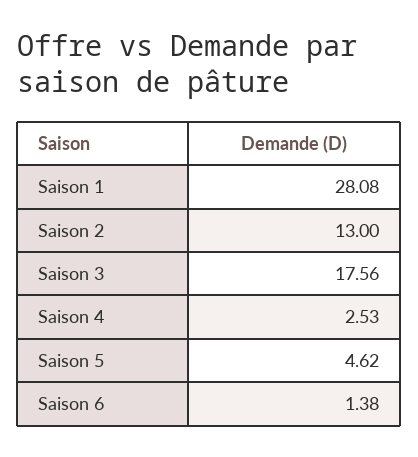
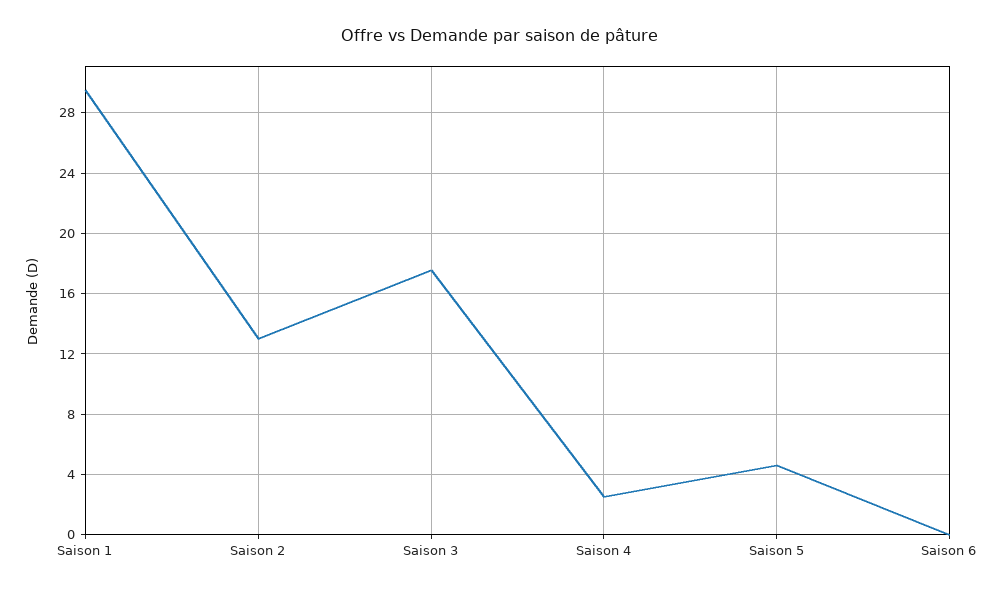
Saison 1: 28.08 -> 29.5
Saison 6: 1.38 -> 0

